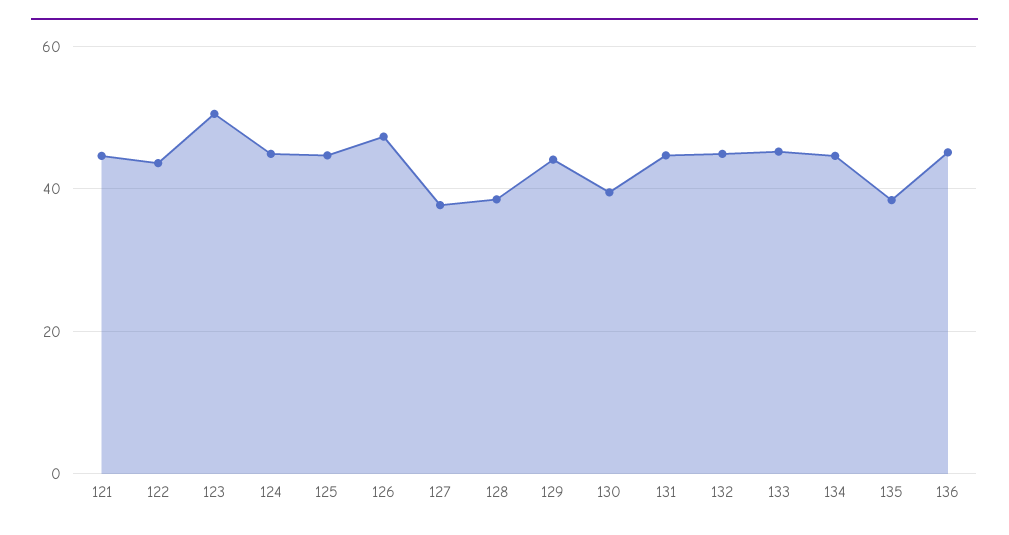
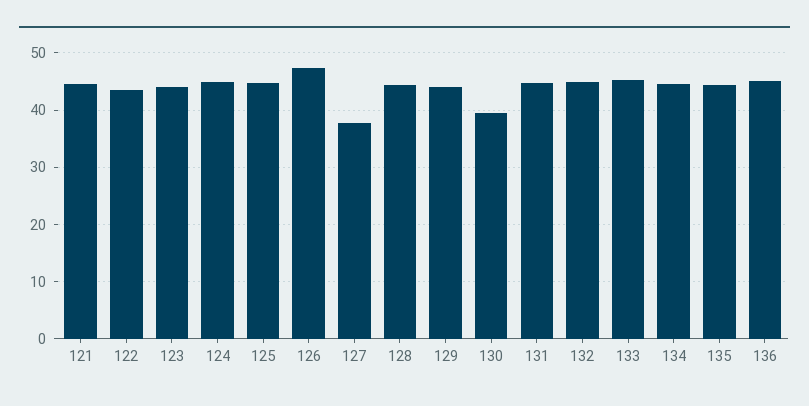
123: 50 -> 44
128: 38 -> 44
135: 38 -> 44

